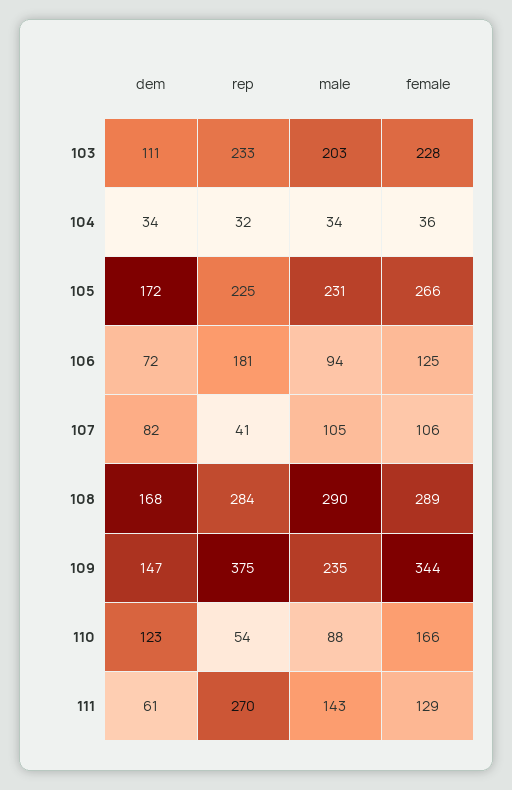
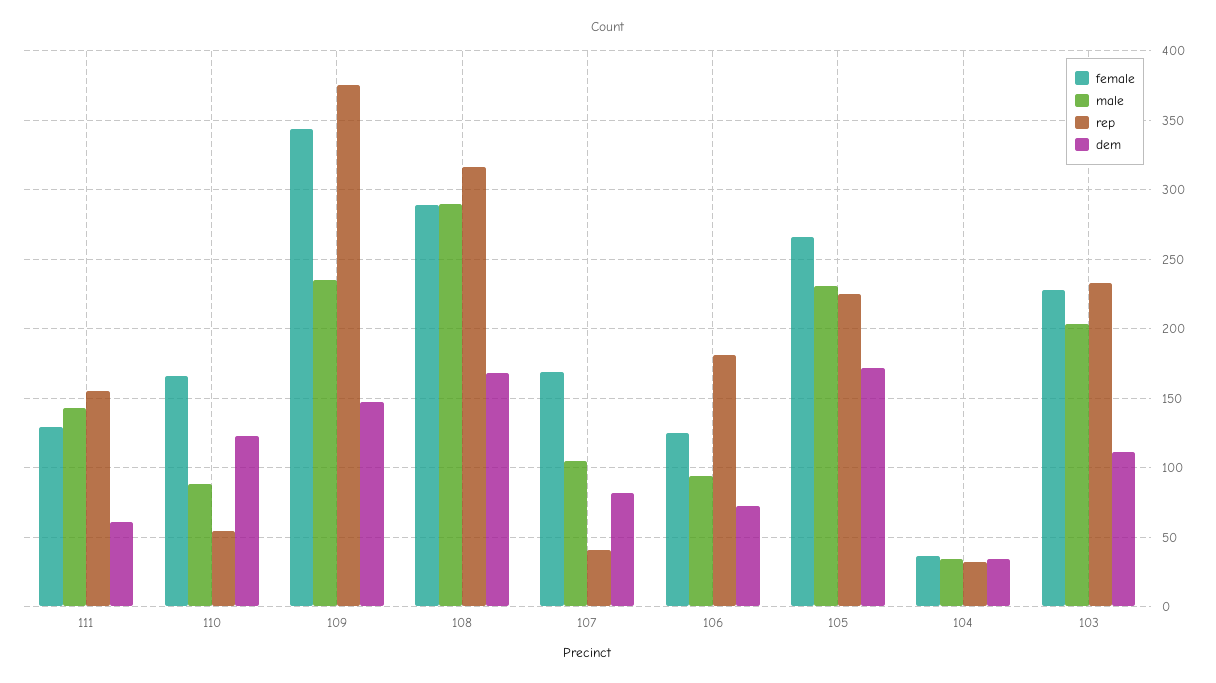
female, 107: 106 -> 170
rep, 108: 284 -> 315
rep, 111: 270 -> 155

